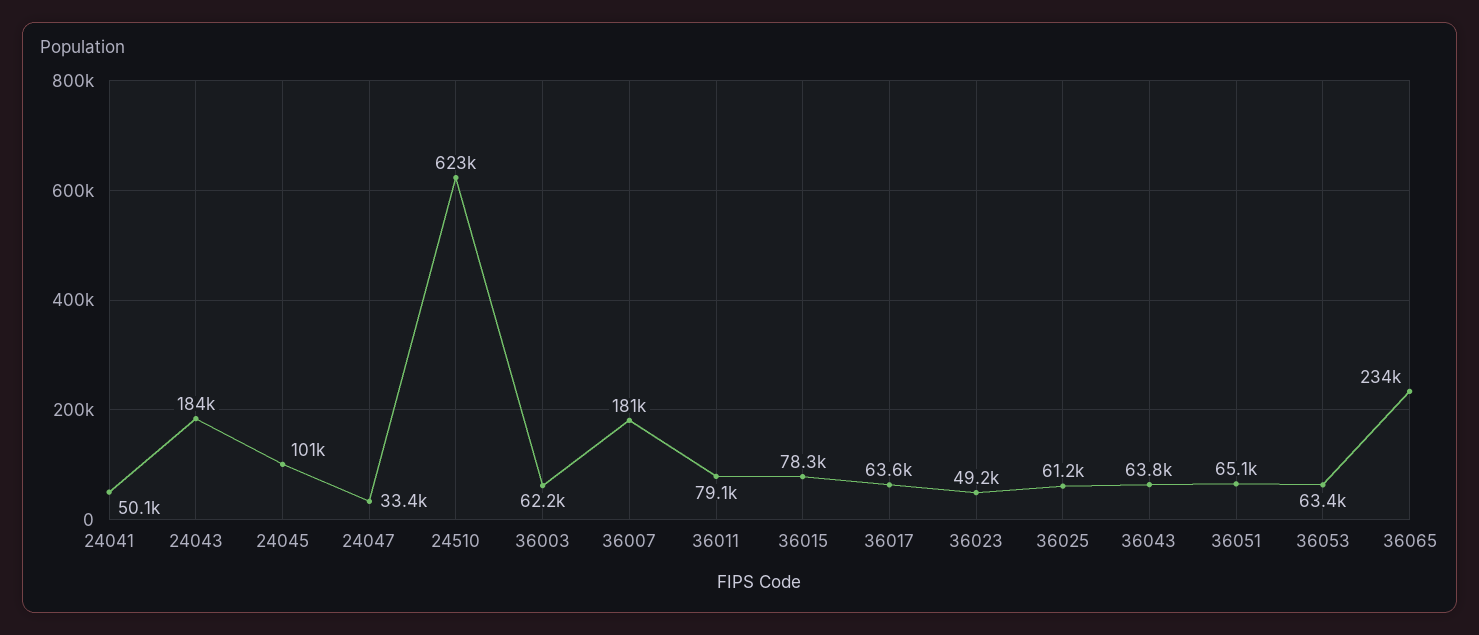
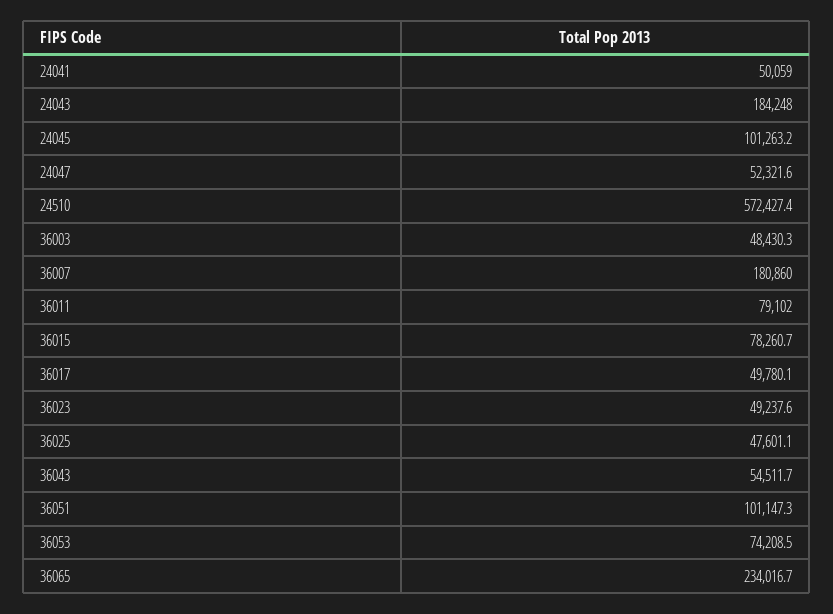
24047: 33400 -> 52321.6
24510: 623000 -> 572427.4
36003: 62200 -> 48430.3
36017: 63600 -> 49780.1
36025: 61200 -> 47601.1
36043: 63800 -> 54511.7
36051: 65100 -> 101147.3
36053: 63400 -> 74208.5

